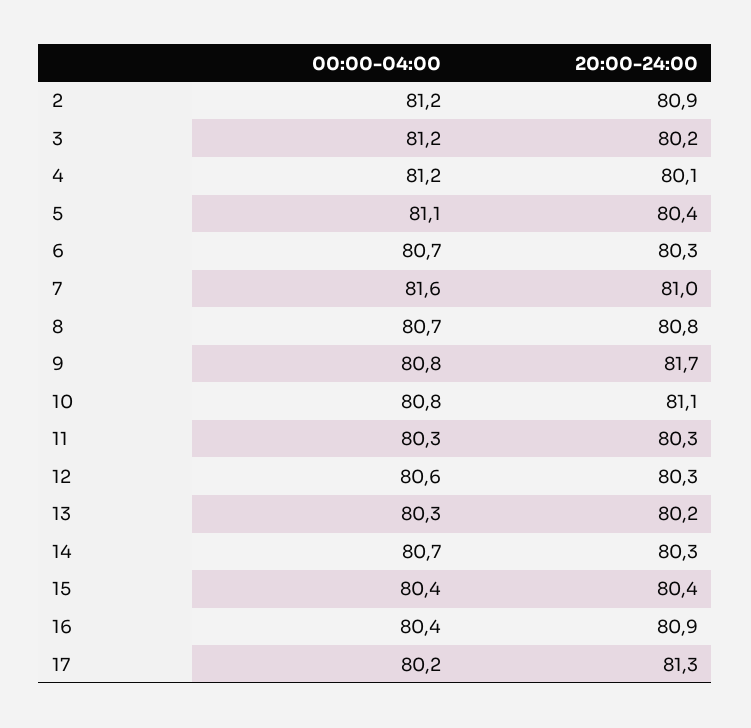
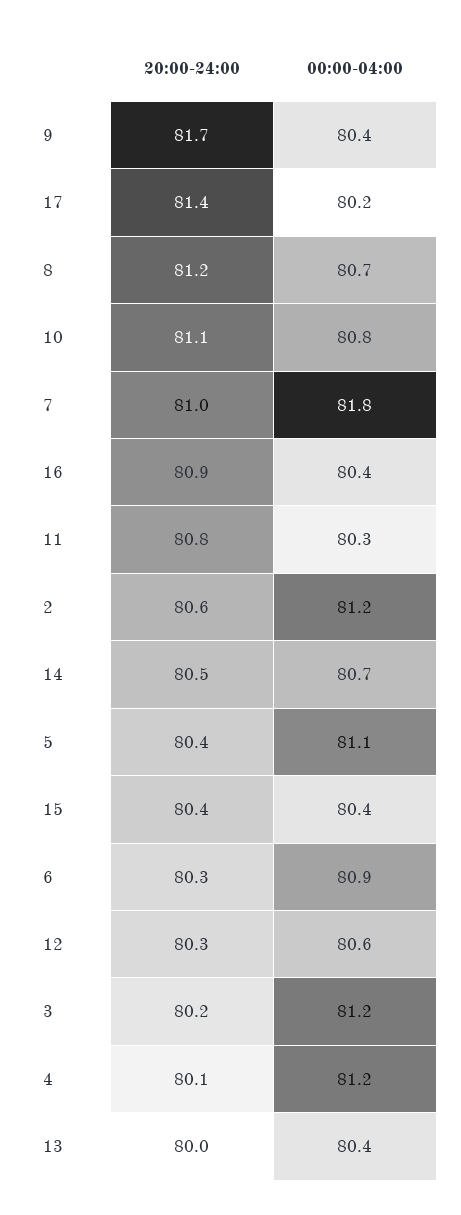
20:00-24:00, 2: 80.9 -> 80.6
00:00-04:00, 6: 80.7 -> 80.9
00:00-04:00, 7: 81.6 -> 81.8
20:00-24:00, 8: 80.8 -> 81.2
00:00-04:00, 9: 80.8 -> 80.4
20:00-24:00, 11: 80.3 -> 80.8
00:00-04:00, 13: 80.3 -> 80.4
20:00-24:00, 13: 80.2 -> 80
20:00-24:00, 14: 80.3 -> 80.5
20:00-24:00, 17: 81.3 -> 81.4

